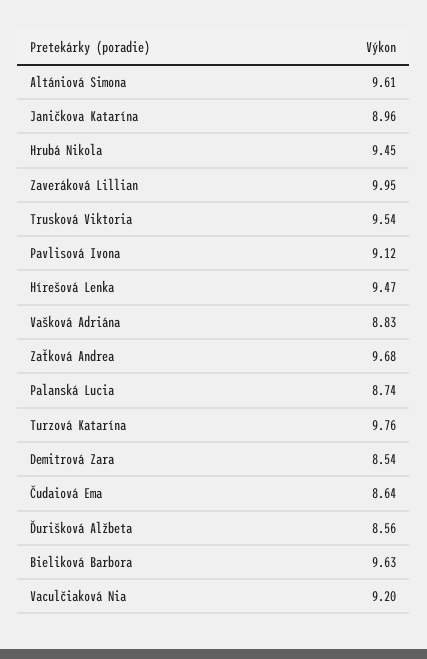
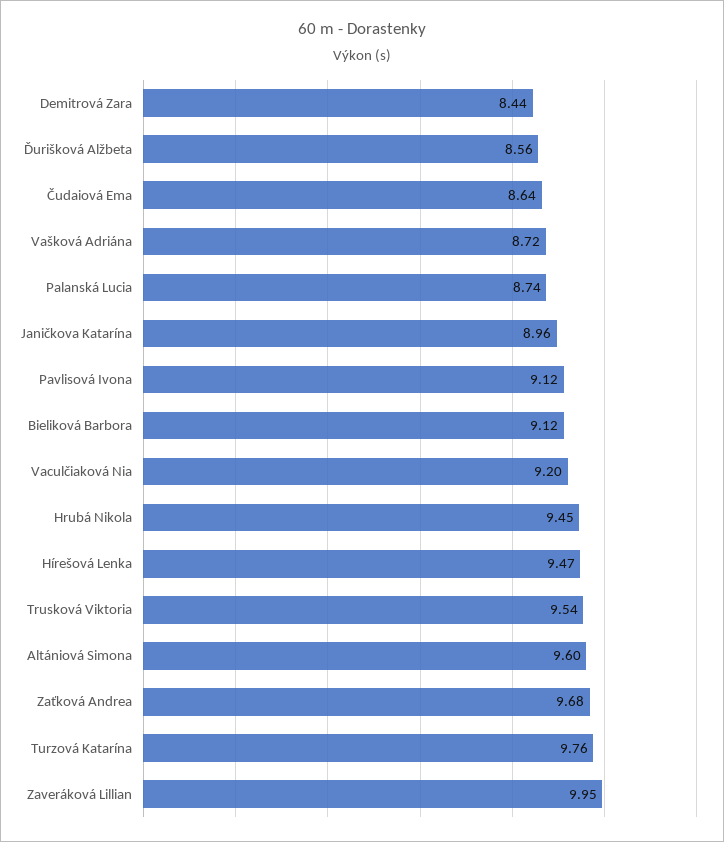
Altániová Simona: 9.61 -> 9.6
Vašková Adriána: 8.83 -> 8.72
Demitrová Zara: 8.54 -> 8.44
Bieliková Barbora: 9.63 -> 9.12

